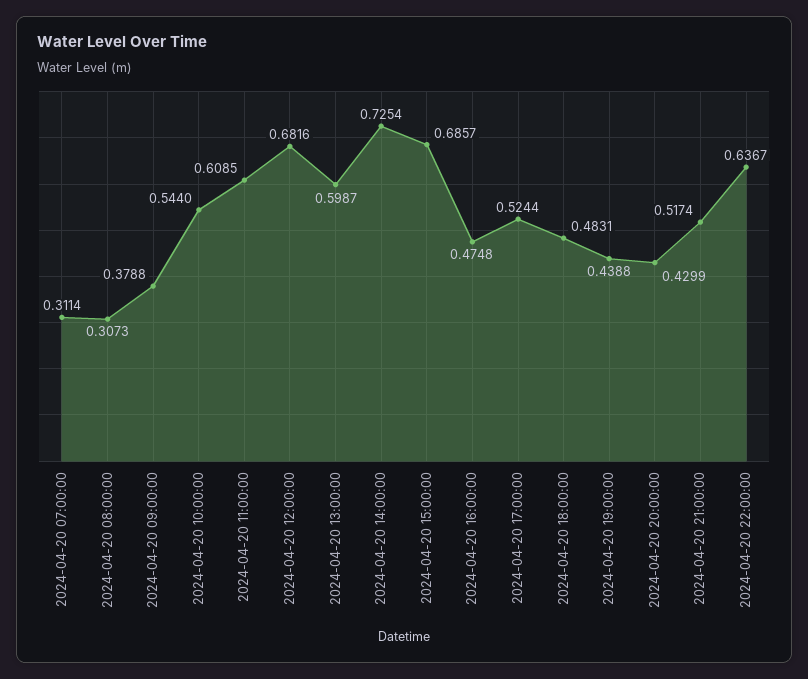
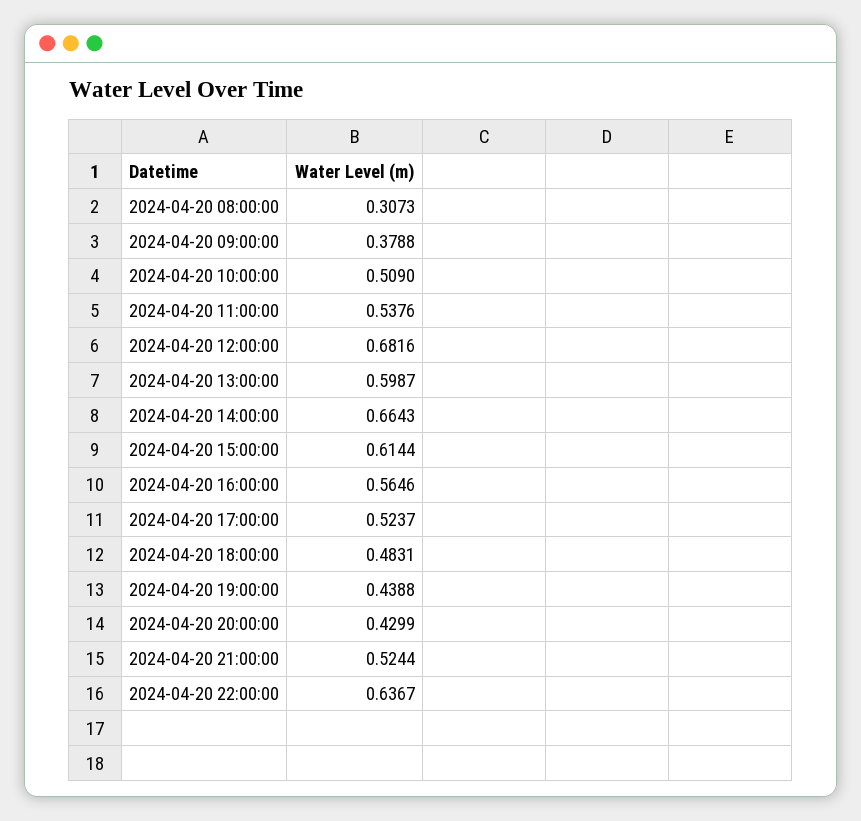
2024-04-20 07:00:00: 0.3114 -> none
2024-04-20 10:00:00: 0.544 -> 0.509
2024-04-20 11:00:00: 0.6085 -> 0.5376
2024-04-20 14:00:00: 0.7254 -> 0.6643
2024-04-20 15:00:00: 0.6857 -> 0.6144
2024-04-20 16:00:00: 0.4748 -> 0.5646
2024-04-20 17:00:00: 0.5244 -> 0.5237
2024-04-20 21:00:00: 0.5174 -> 0.5244

